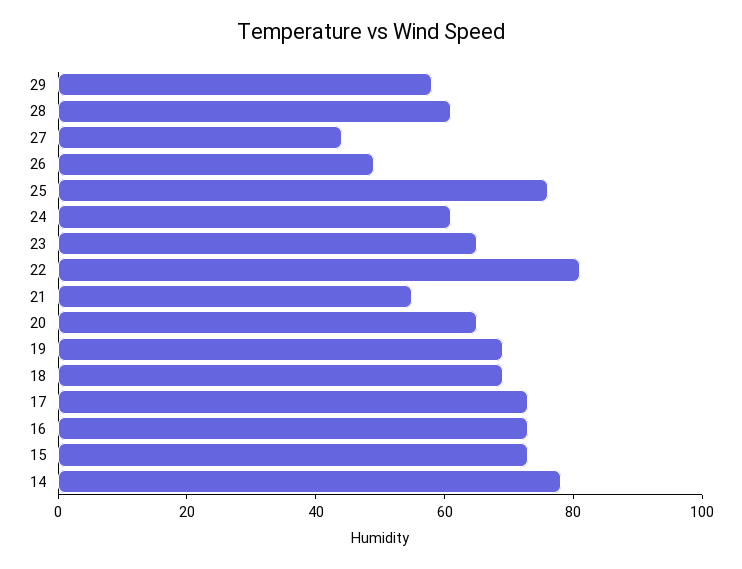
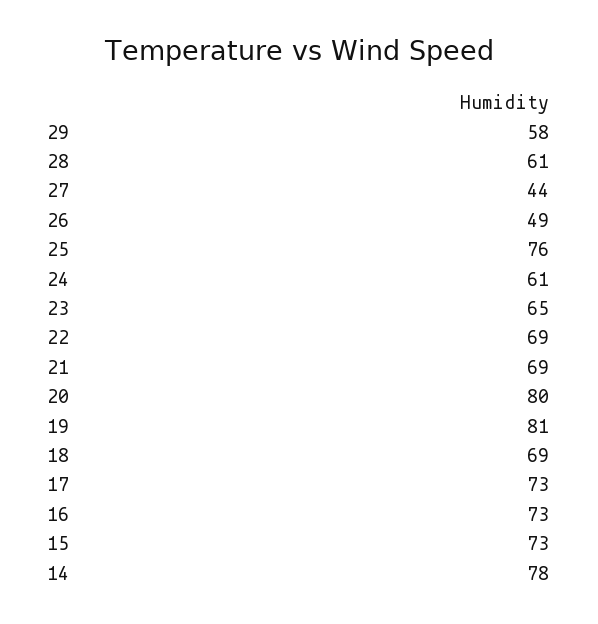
22: 80 -> 69
21: 55 -> 69
20: 65 -> 80
19: 70 -> 81

